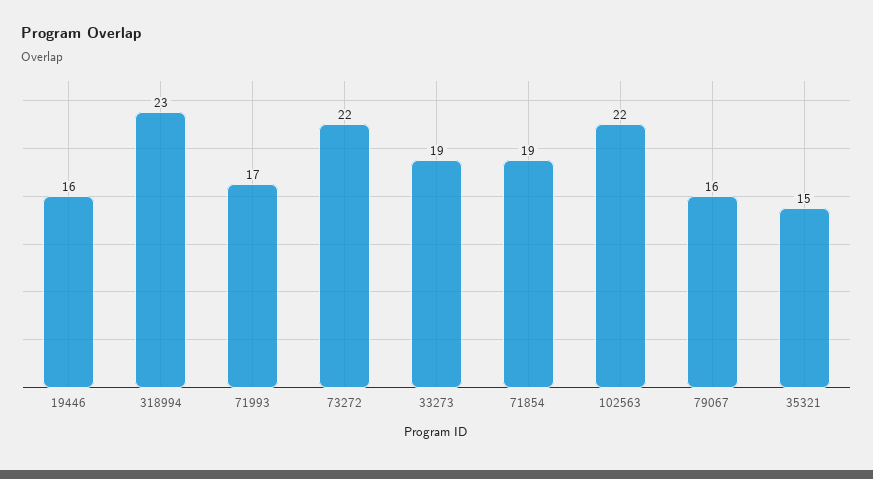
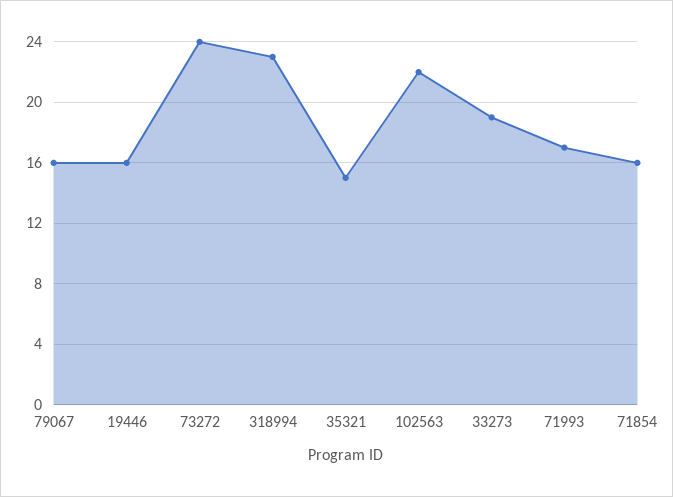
73272: 22 -> 24
71854: 19 -> 16

